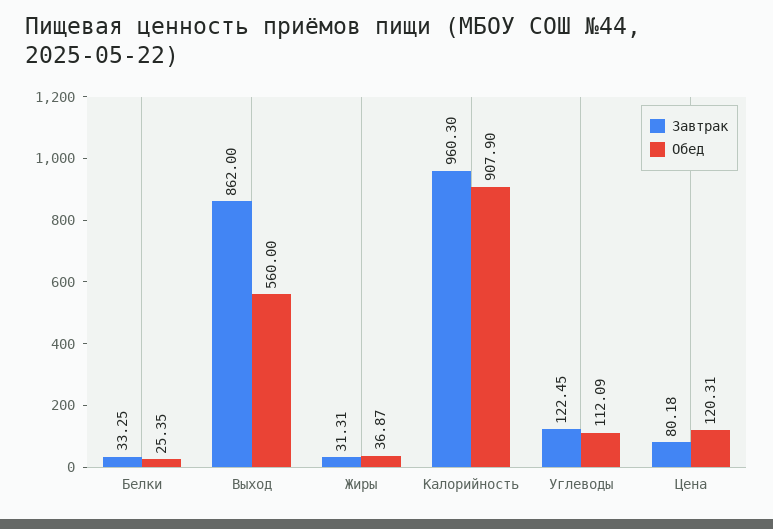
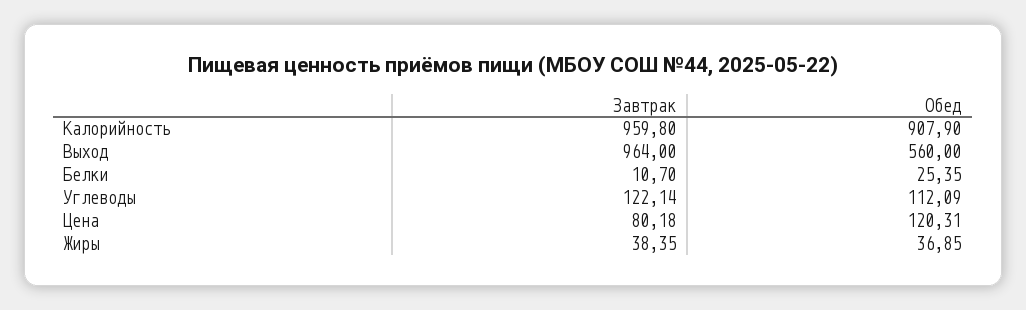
Завтрак, Белки: 33.25 -> 10.7
Завтрак, Выход: 862 -> 964
Завтрак, Жиры: 31.31 -> 38.35
Обед, Жиры: 36.87 -> 36.85
Завтрак, Калорийность: 960.3 -> 959.8
Завтрак, Углеводы: 122.45 -> 122.14

